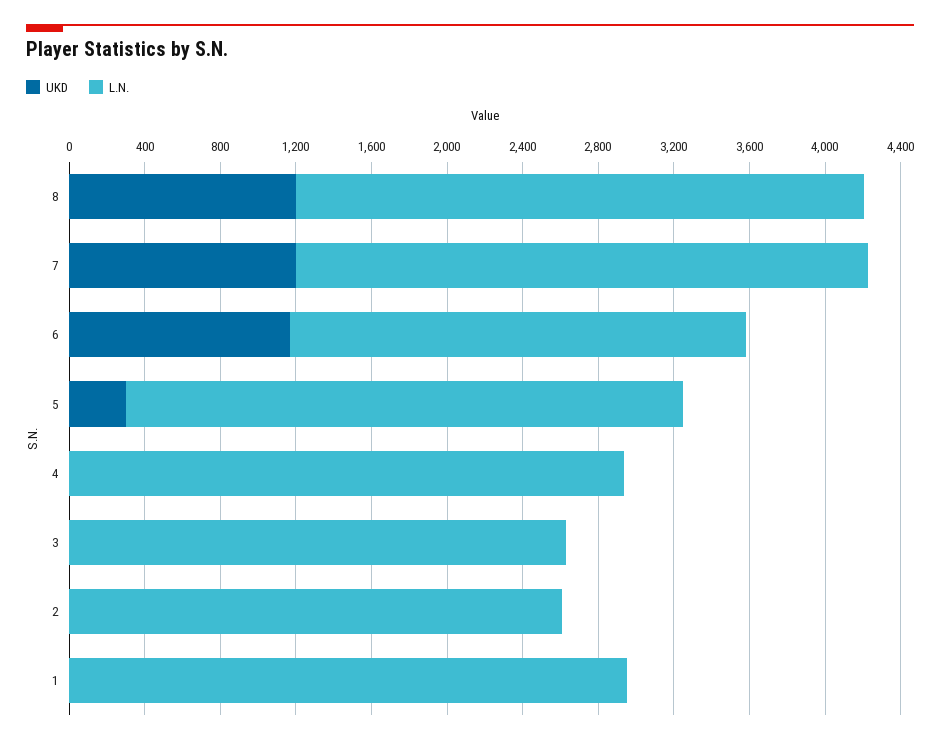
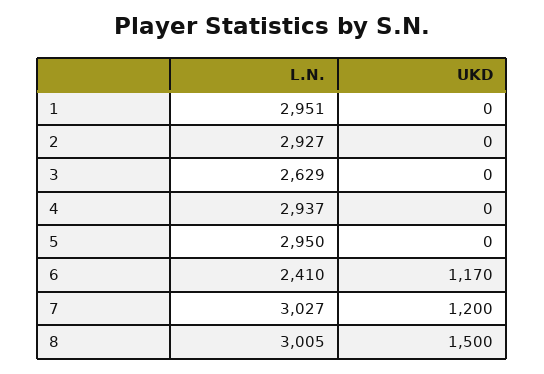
UKD, 8: 1200 -> 1500
UKD, 5: 300 -> 0
L.N., 2: 2600 -> 2927

